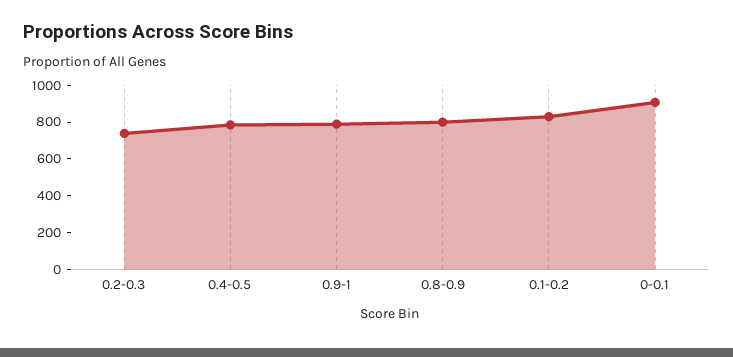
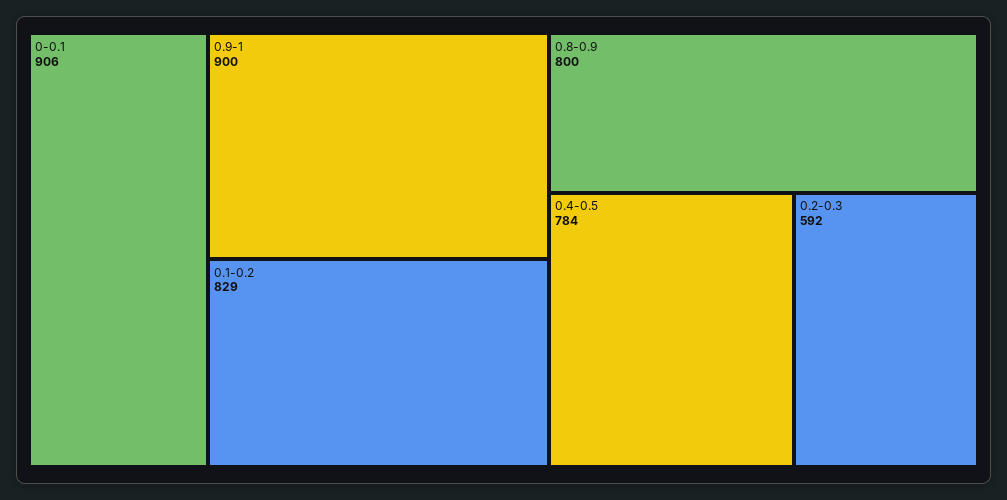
0.2-0.3: 750 -> 592
0.9-1: 800 -> 900

